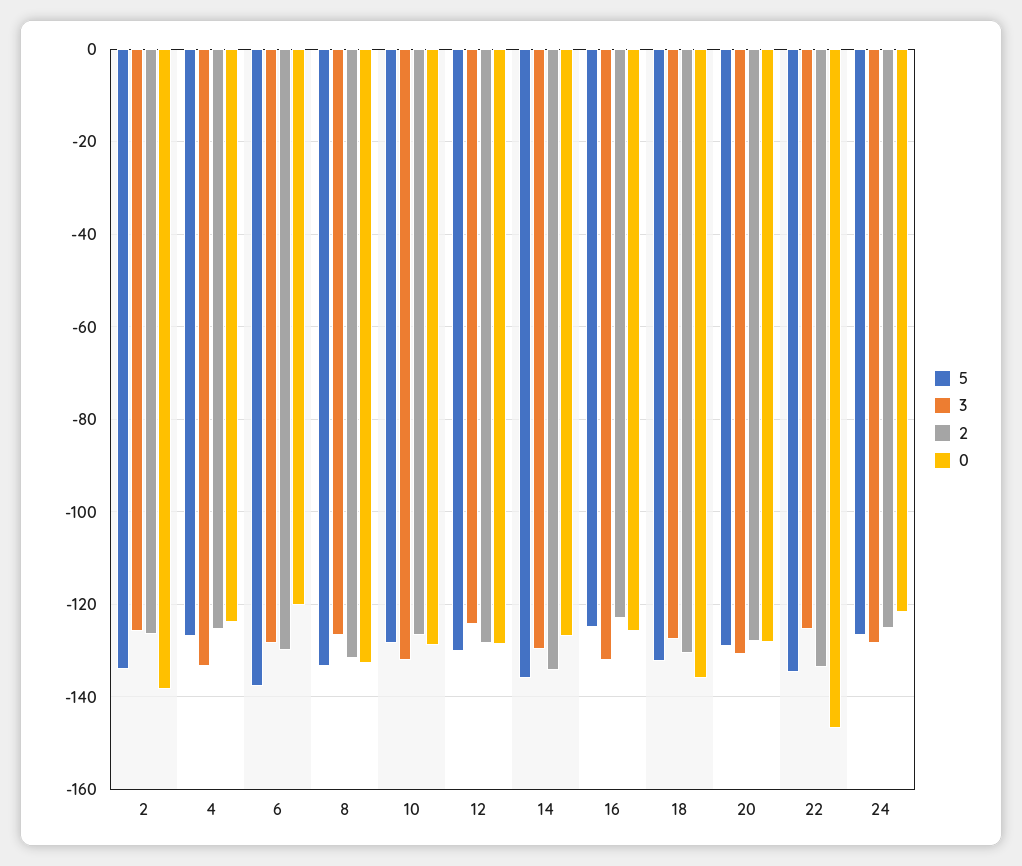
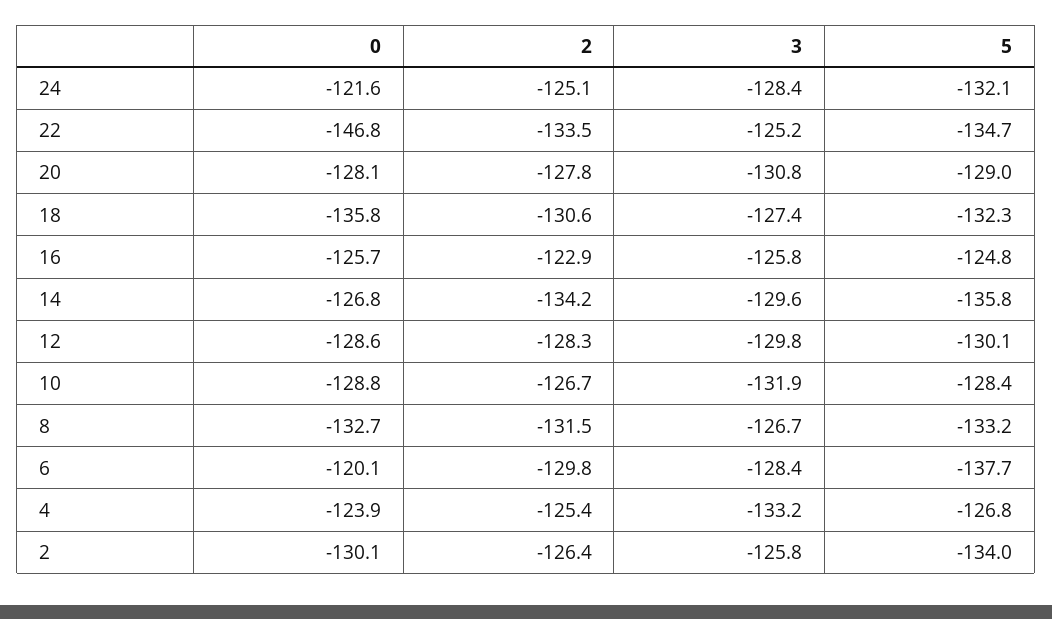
0, 2: -138 -> -130.1
3, 12: -124 -> -129.8
3, 16: -132 -> -125.8
5, 24: -126 -> -132.1

